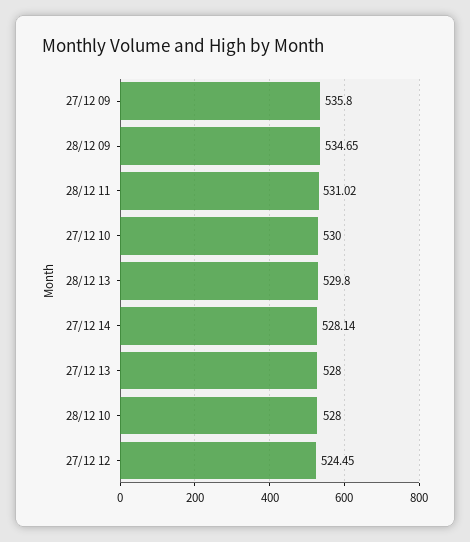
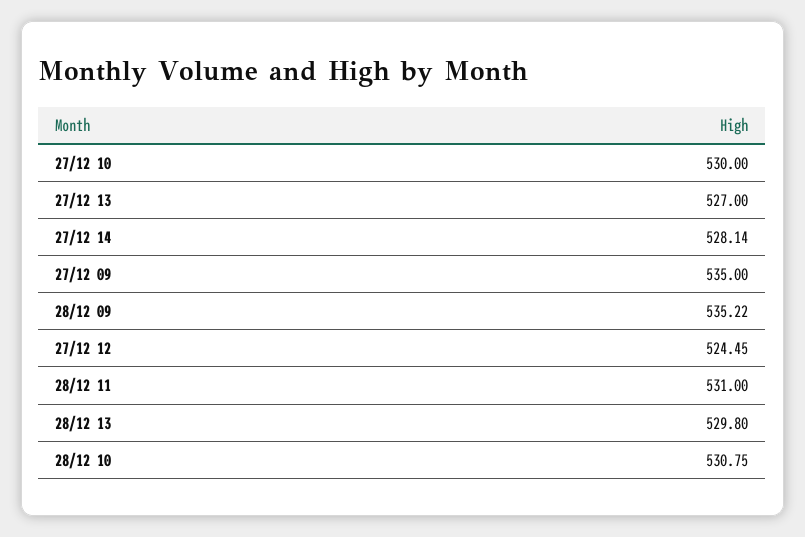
27/12 09: 535.8 -> 535
28/12 09: 534.65 -> 535.22
28/12 11: 531.02 -> 531
27/12 13: 528 -> 527
28/12 10: 528 -> 530.75

